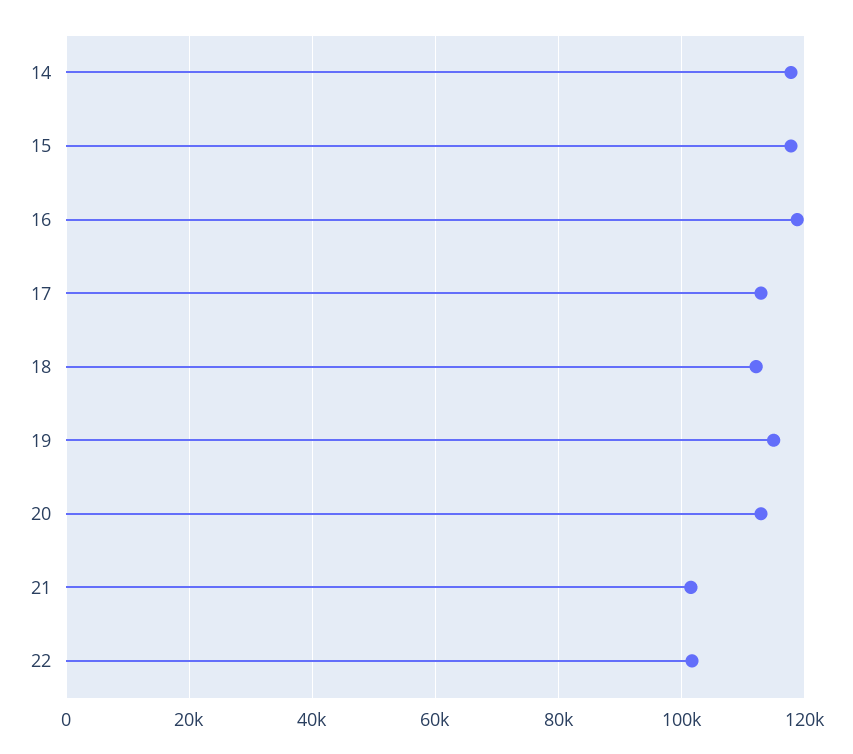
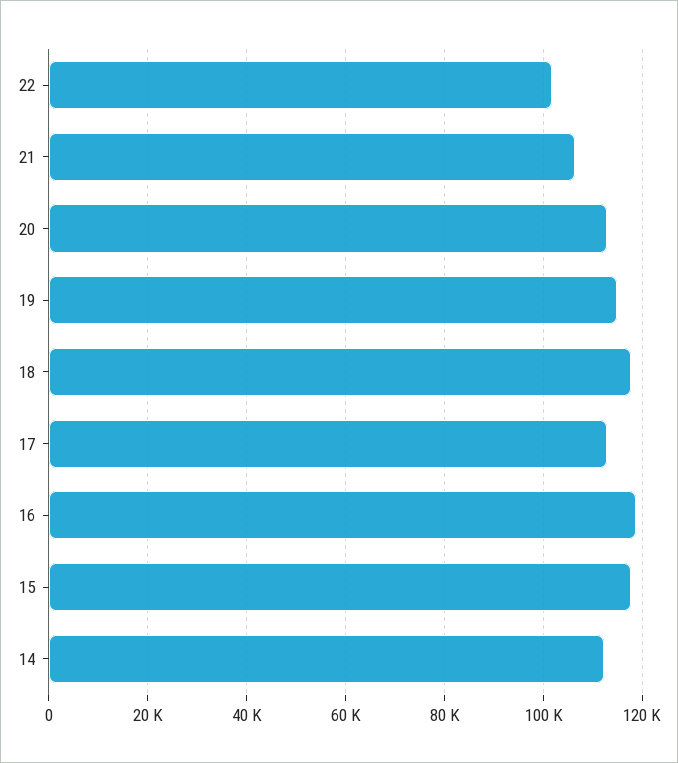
14: 118000 -> 112000
18: 112000 -> 118000
21: 102000 -> 106000

